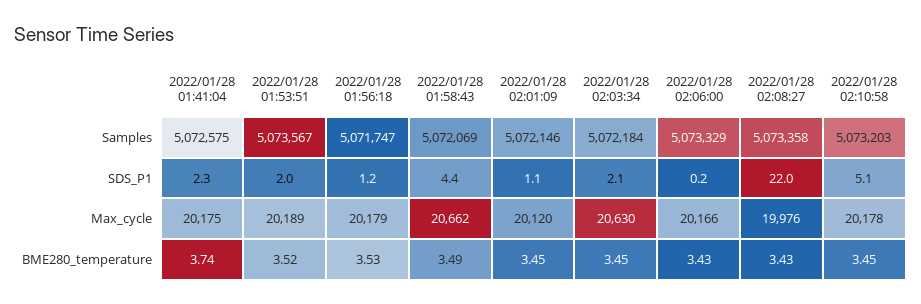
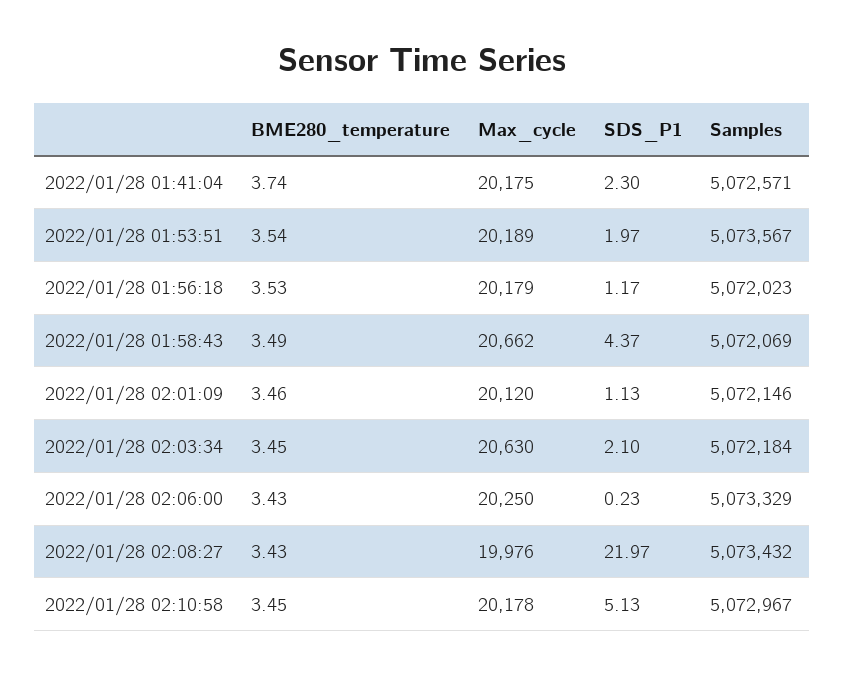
2022/01/28 01:41:04, Samples: 5072575 -> 5072571
2022/01/28 01:56:18, Samples: 5071747 -> 5072023
2022/01/28 02:08:27, Samples: 5073358 -> 5073432
2022/01/28 02:10:58, Samples: 5073203 -> 5072967
2022/01/28 02:06:00, Max_cycle: 20166 -> 20250
2022/01/28 01:53:51, BME280_temperature: 3.52 -> 3.54
2022/01/28 02:01:09, BME280_temperature: 3.45 -> 3.46

